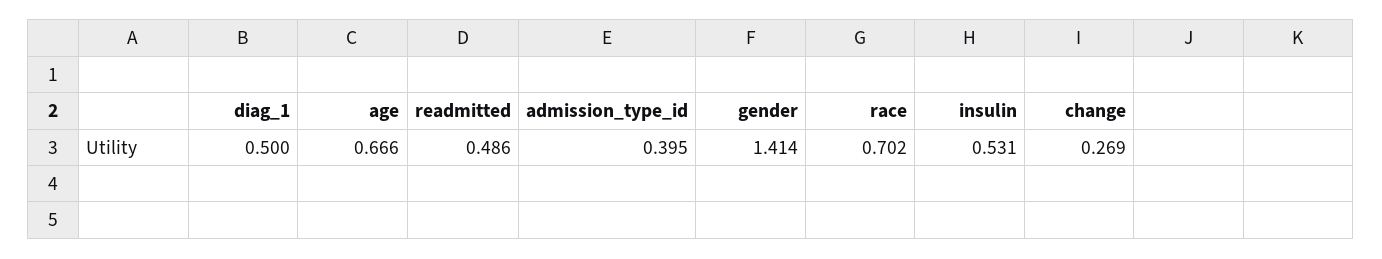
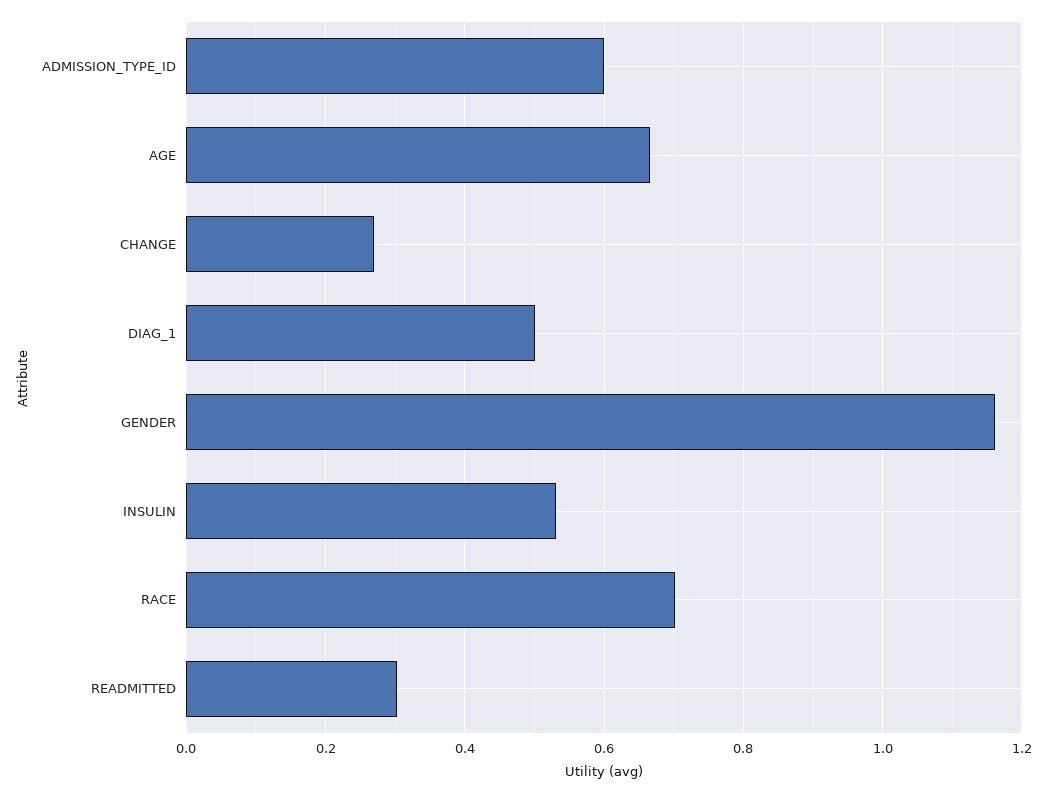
readmitted: 0.486 -> 0.3
admission_type_id: 0.395 -> 0.6
gender: 1.414 -> 1.16

